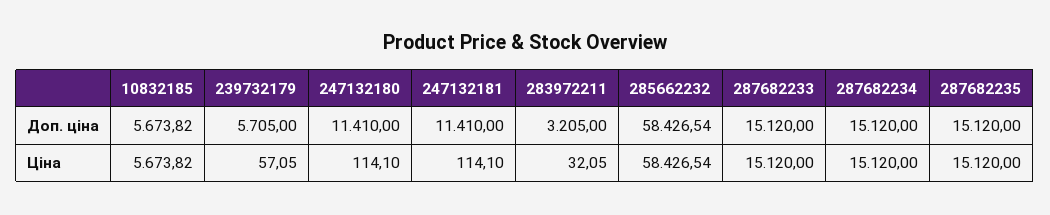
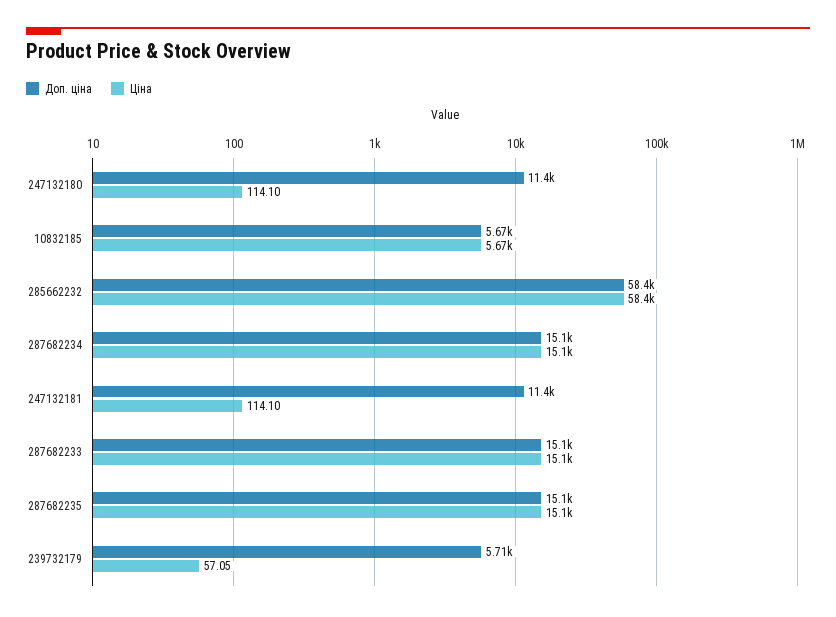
Доп. ціна, 283972211: 3205 -> none
Ціна, 283972211: 32.05 -> none

